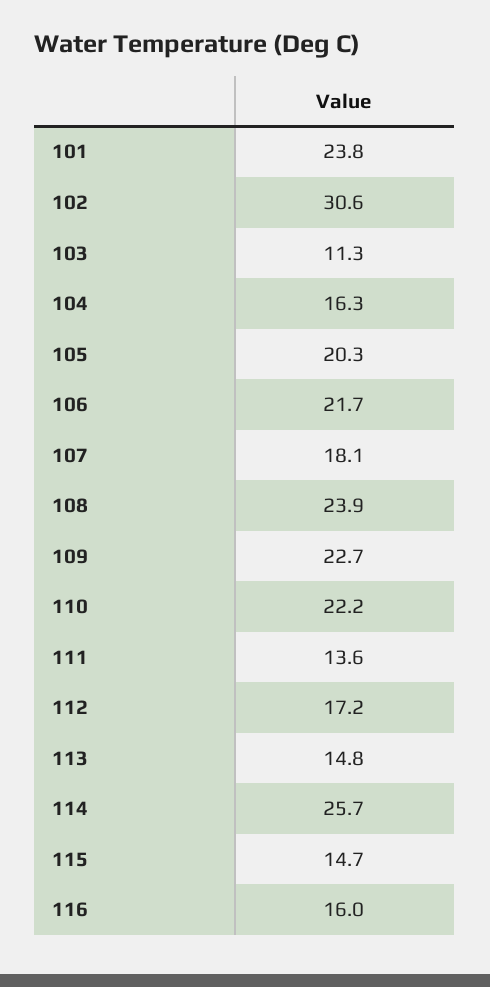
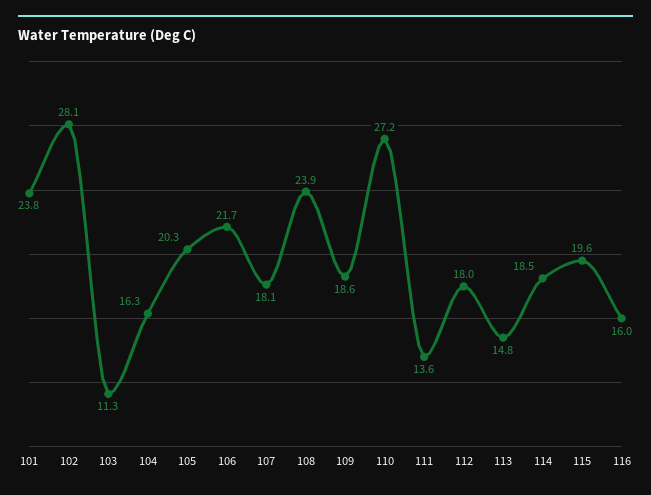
102: 30.6 -> 28.1
109: 22.7 -> 18.6
110: 22.2 -> 27.2
112: 17.2 -> 18
114: 25.7 -> 18.5
115: 14.7 -> 19.6

